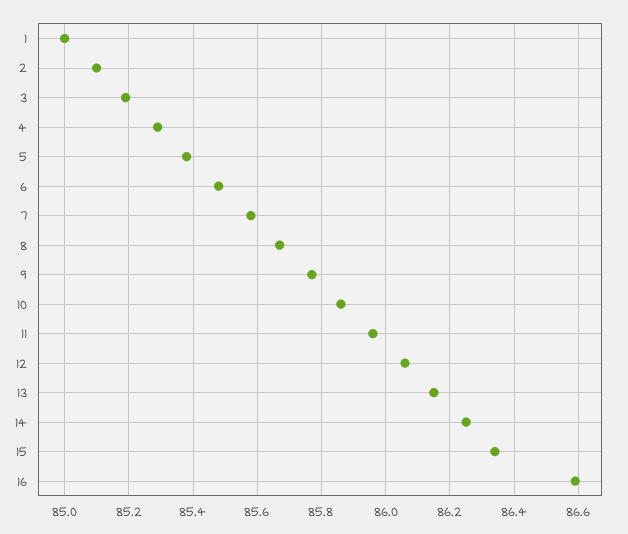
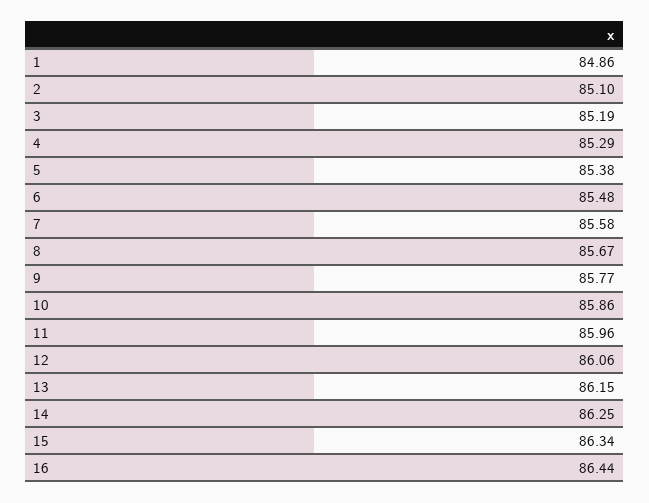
1: 85 -> 84.86
16: 86.6 -> 86.44

